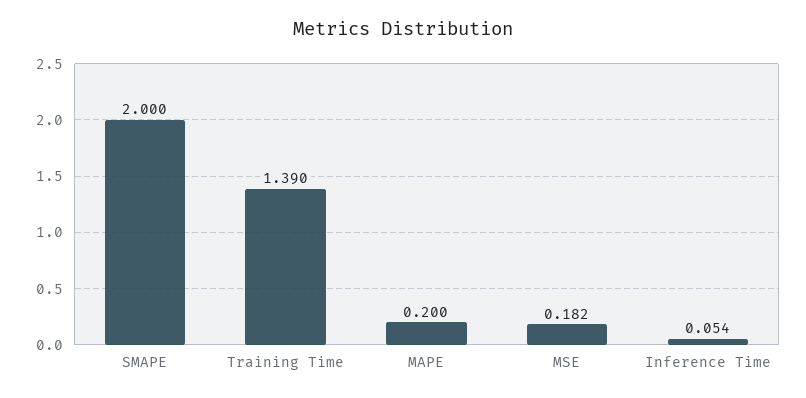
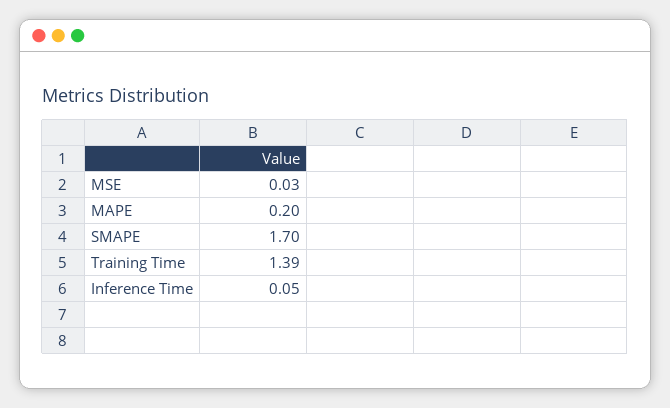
SMAPE: 2 -> 1.7
MSE: 0.182 -> 0.03

